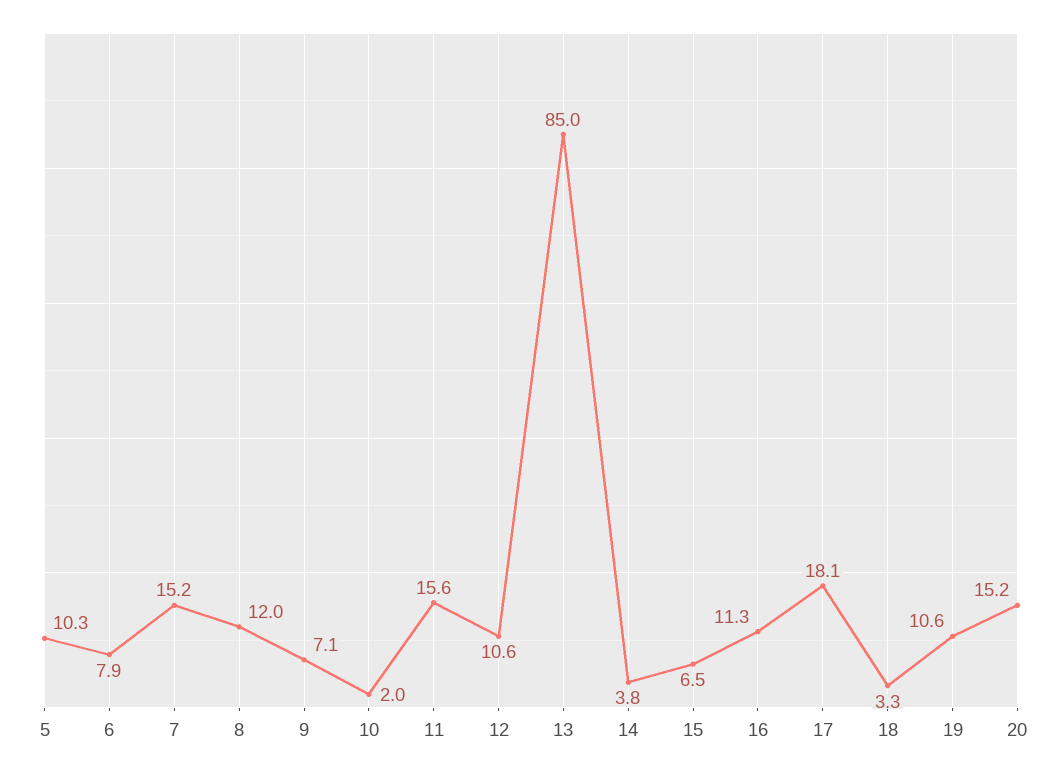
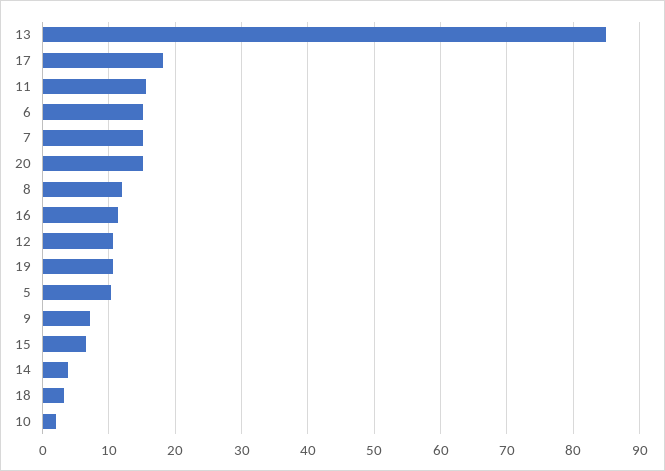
6: 7.9 -> 15

